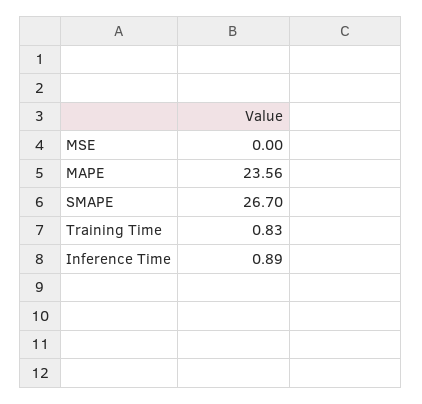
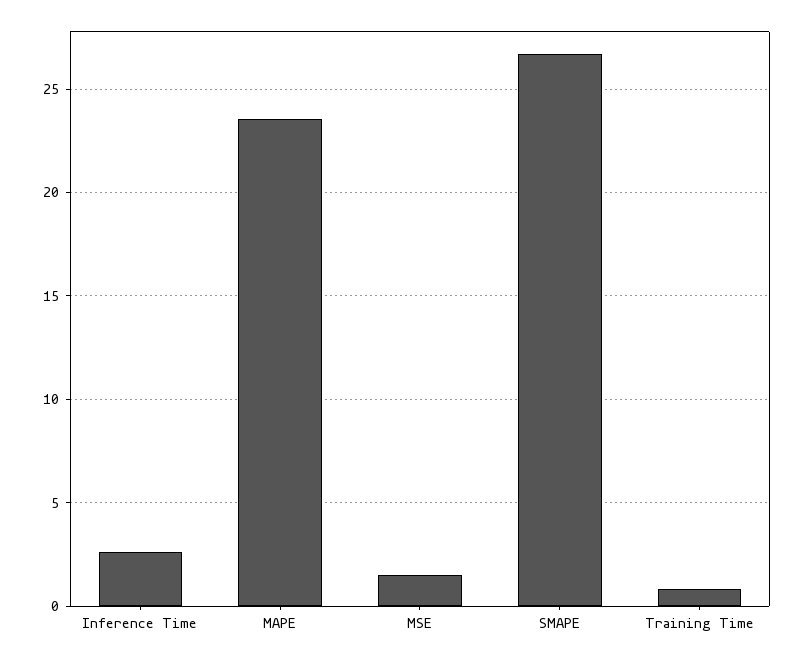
MSE: 0 -> 1.5
Inference Time: 0.89 -> 2.5

